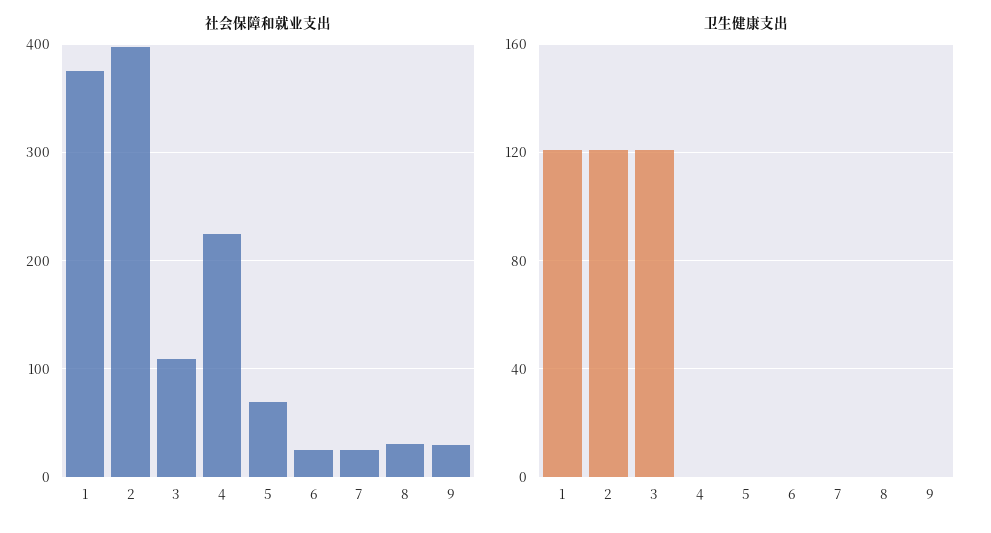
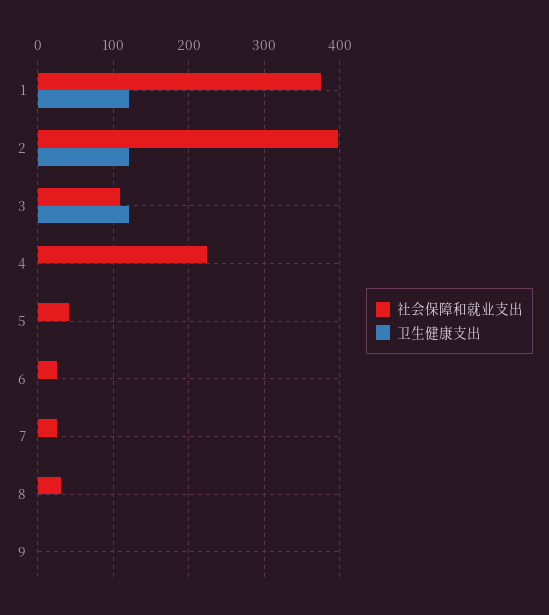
社会保障和就业支出, 5: 70 -> 40
社会保障和就业支出, 9: 30 -> 0

